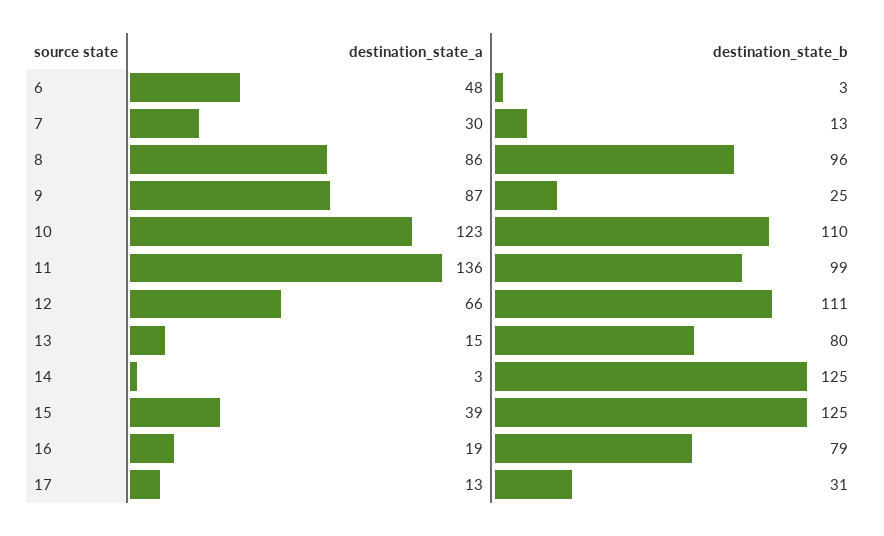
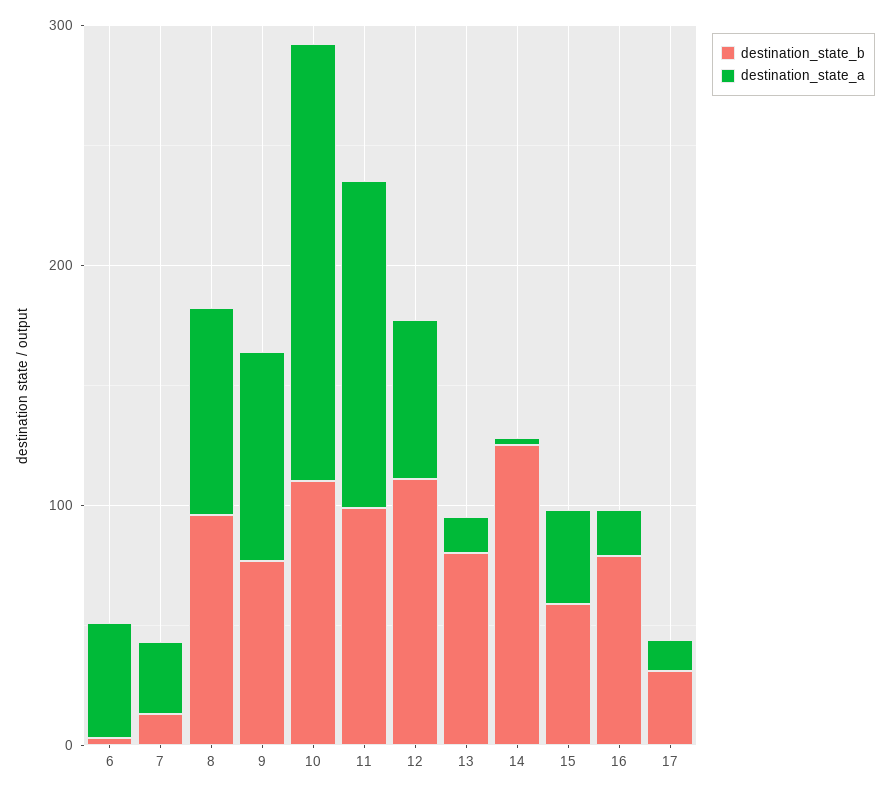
destination_state_b, 9: 25 -> 80
destination_state_a, 10: 123 -> 180
destination_state_b, 15: 125 -> 60

